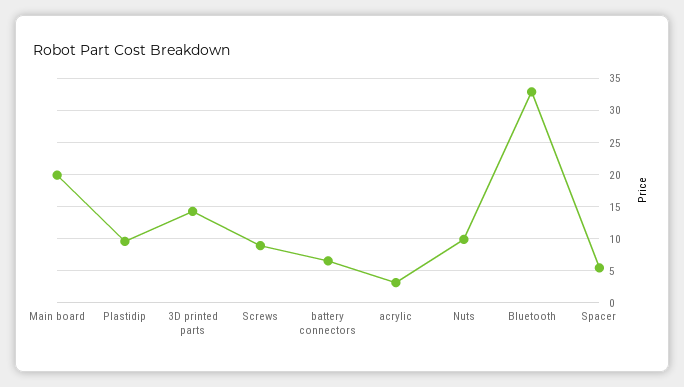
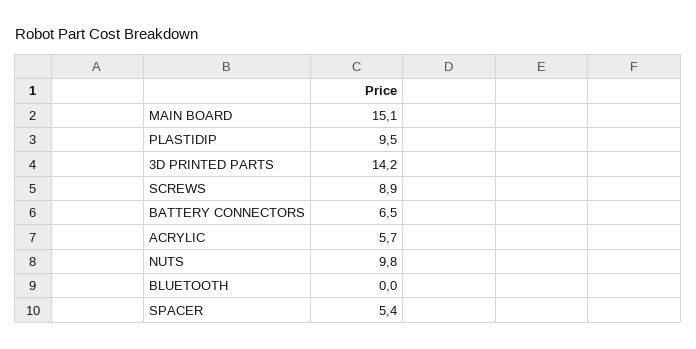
Main board: 20 -> 15.1
acrylic: 3 -> 5.7
Bluetooth: 33 -> 0

